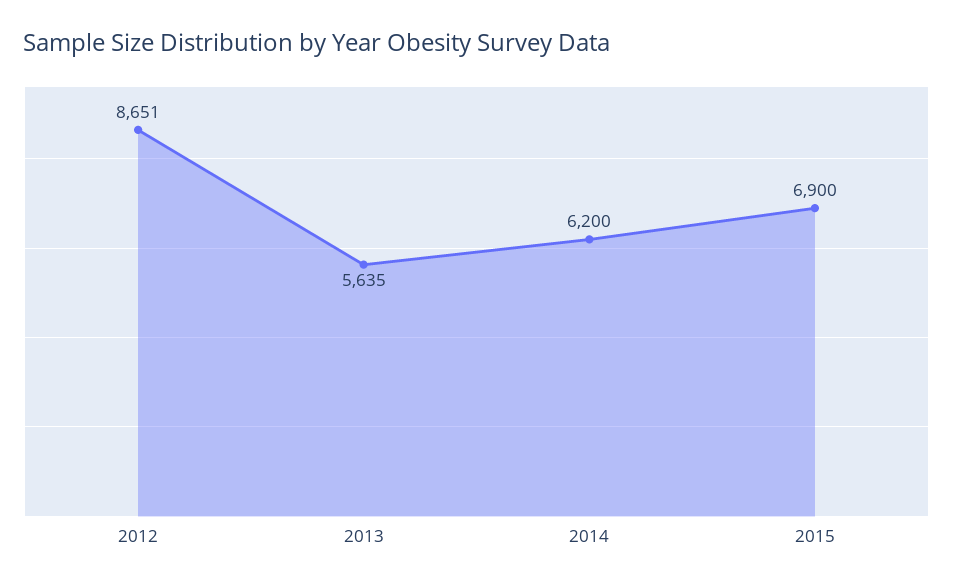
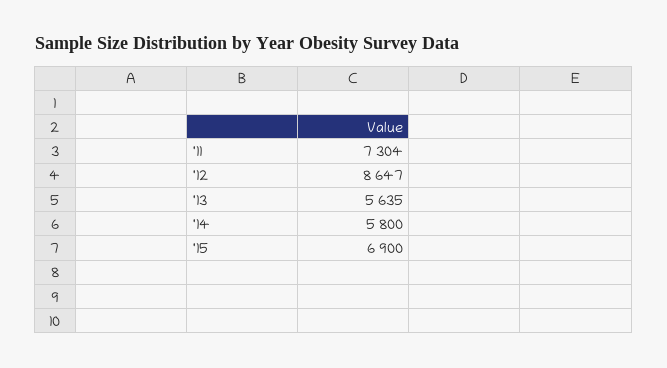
2012: 8651 -> 8647
2014: 6200 -> 5800
'11: none -> 7304

